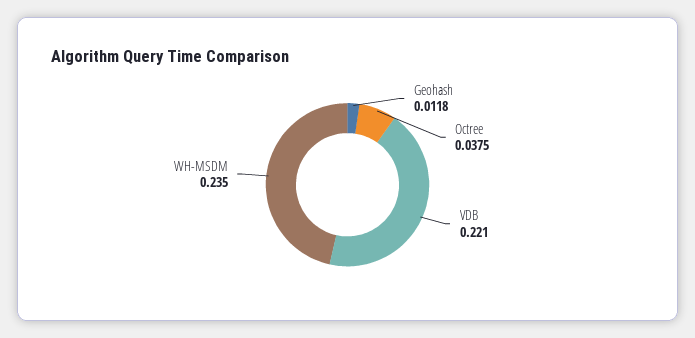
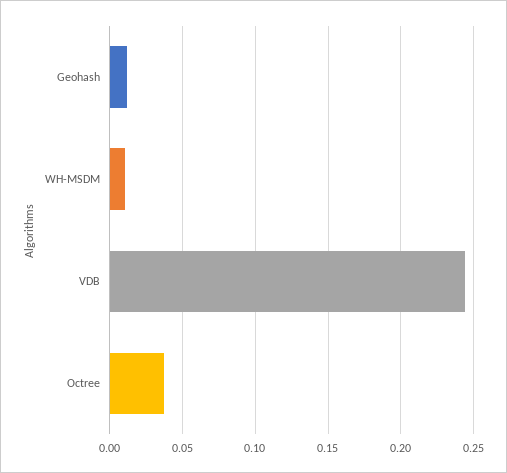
VDB: 0.221 -> 0.245
WH-MSDM: 0.235 -> 0.01

